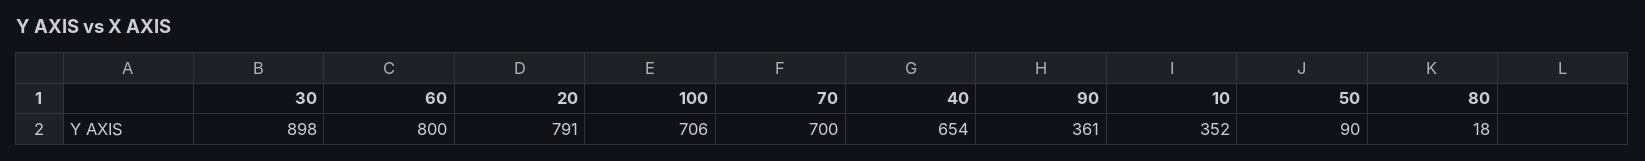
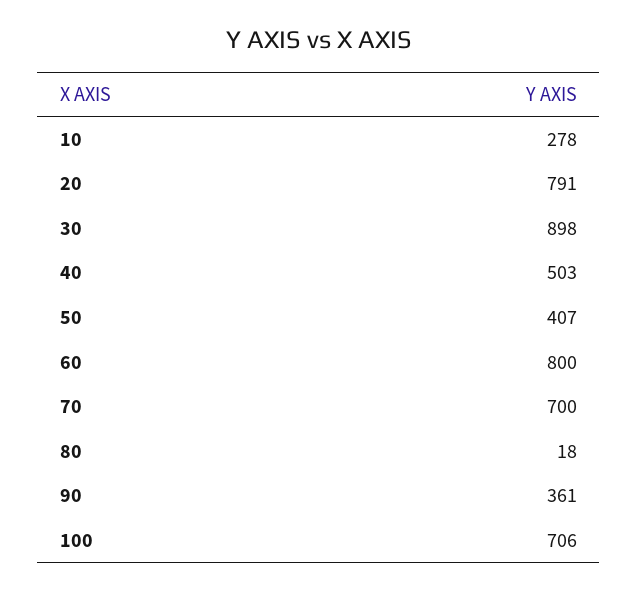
40: 654 -> 503
10: 352 -> 278
50: 90 -> 407

